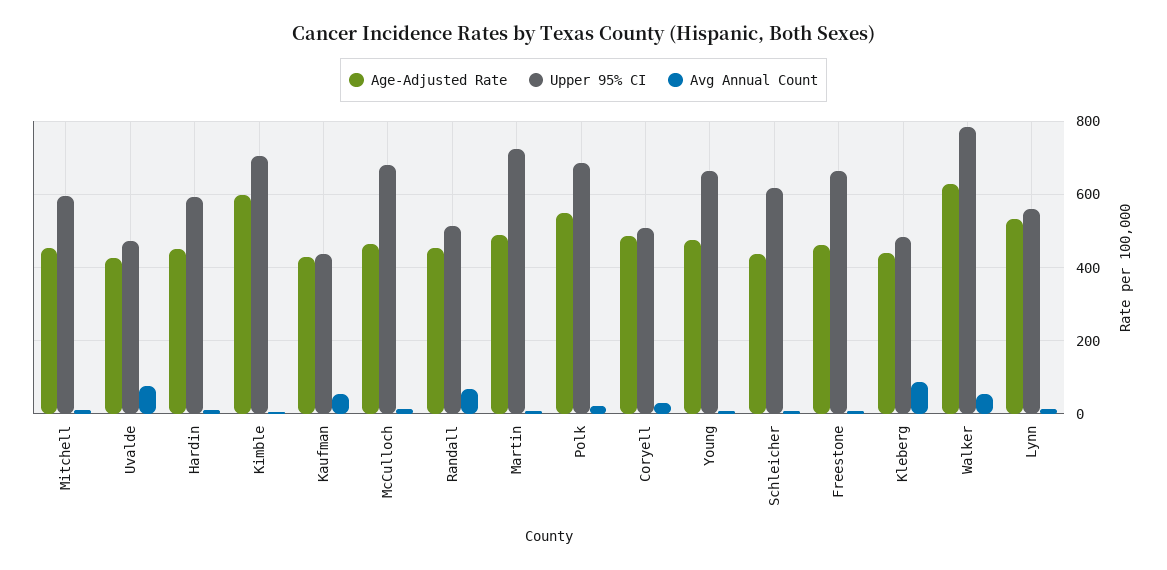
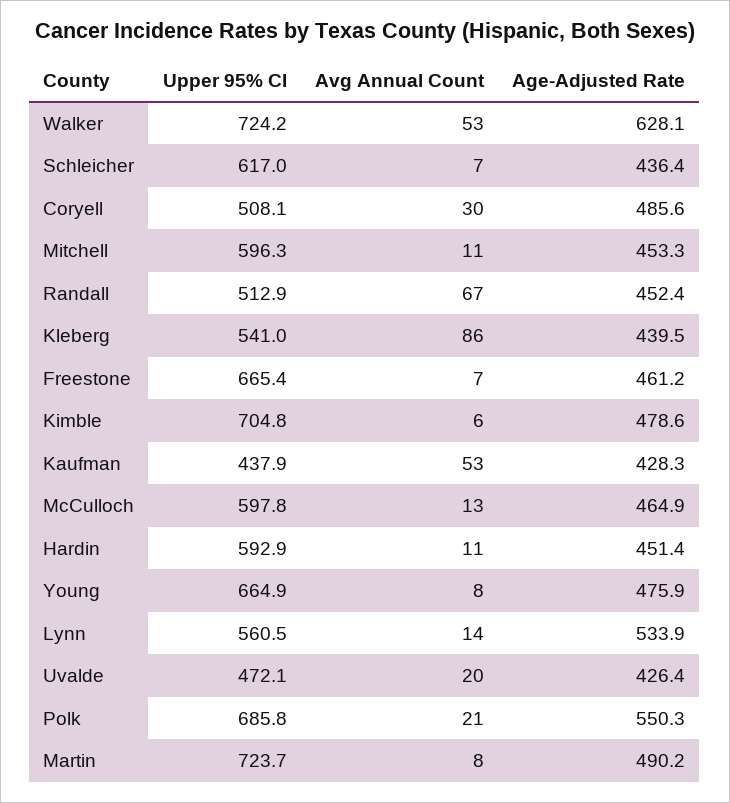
Avg Annual Count, Uvalde: 80 -> 20
Age-Adjusted Rate, Kimble: 600 -> 478.6
Upper 95% CI, McCulloch: 680 -> 597.8
Upper 95% CI, Kleberg: 480 -> 541
Upper 95% CI, Walker: 780 -> 724.2

